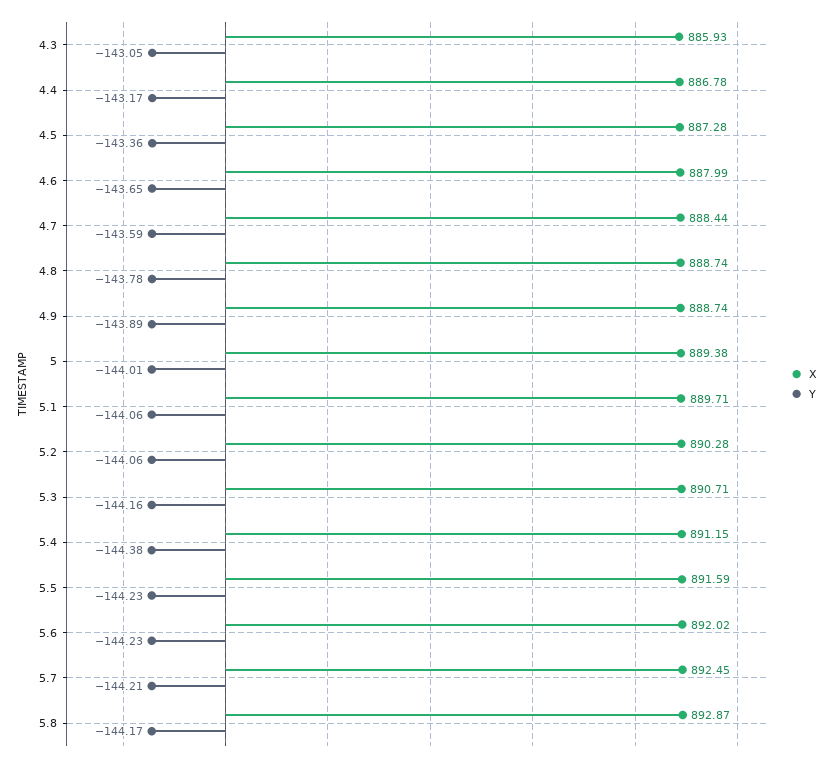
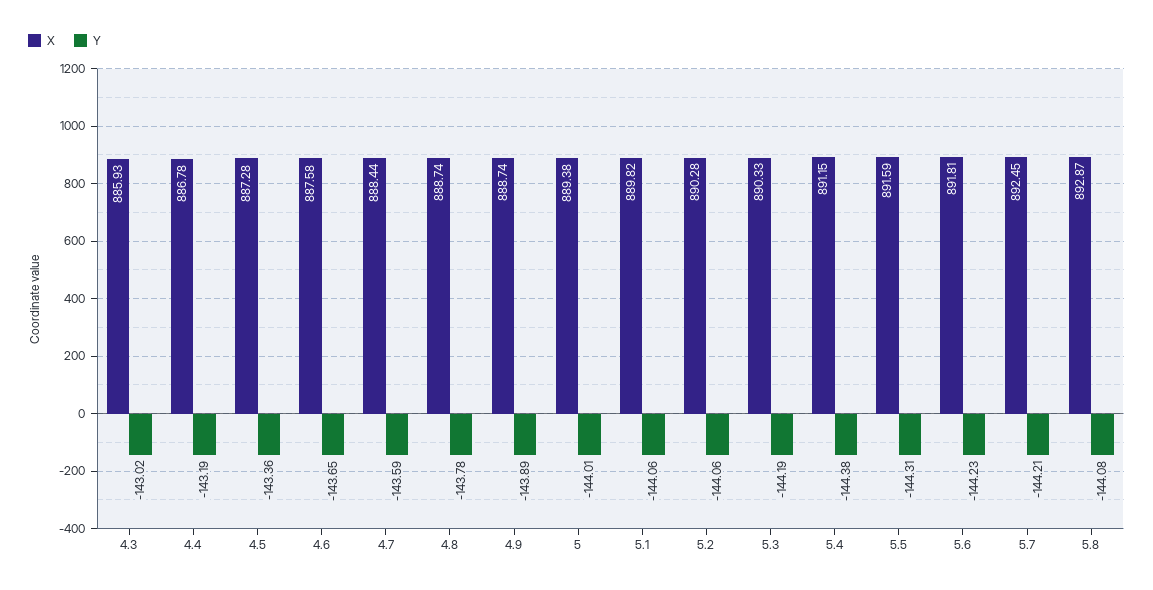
Y, 4.3: -143.05 -> -143.02
Y, 4.4: -143.17 -> -143.19
X, 4.6: 887.99 -> 887.58
X, 5.1: 889.71 -> 889.82
X, 5.3: 890.71 -> 890.33
Y, 5.3: -144.16 -> -144.19
Y, 5.5: -144.23 -> -144.31
X, 5.6: 892.02 -> 891.81
Y, 5.8: -144.17 -> -144.08

